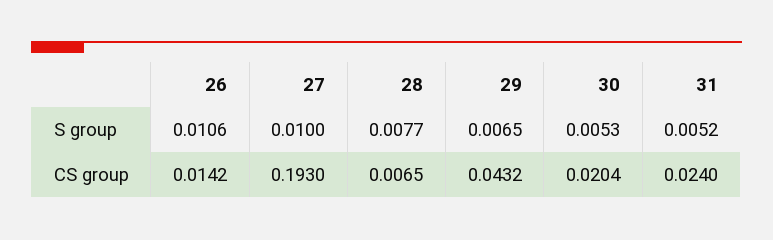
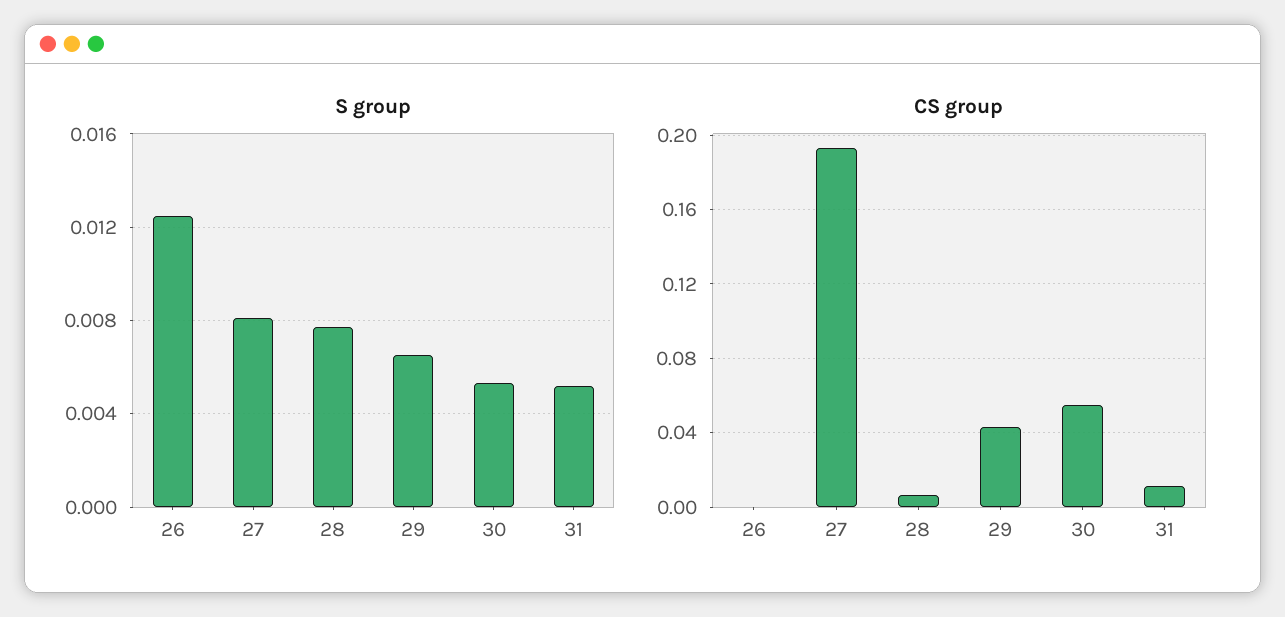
S group, 26: 0.0106 -> 0.0125
S group, 27: 0.01 -> 0.008
CS group, 26: 0.0142 -> 0
CS group, 30: 0.0204 -> 0.055
CS group, 31: 0.024 -> 0.01

